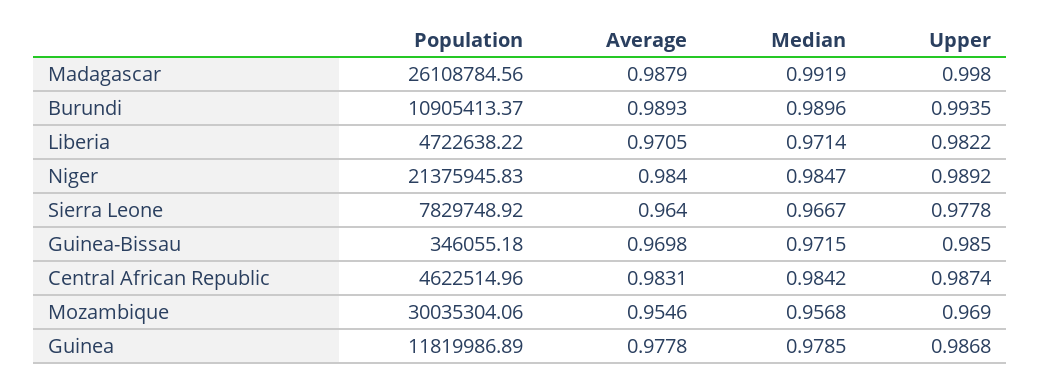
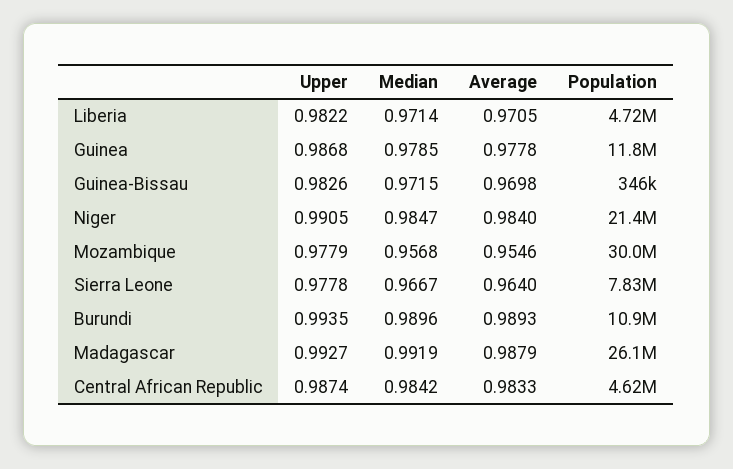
Upper, Madagascar: 0.998 -> 0.9927
Upper, Niger: 0.9892 -> 0.9905
Upper, Guinea-Bissau: 0.985 -> 0.9826
Average, Central African Republic: 0.9831 -> 0.9833
Upper, Mozambique: 0.969 -> 0.9779

